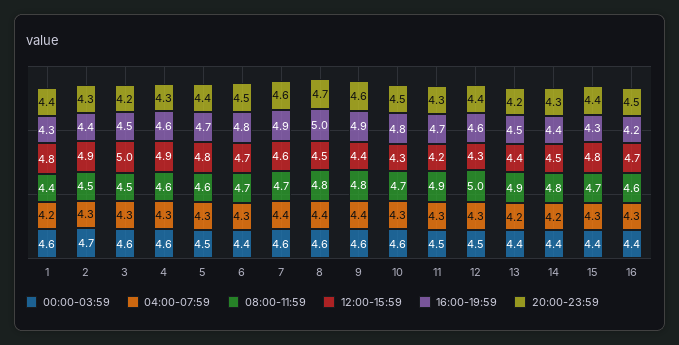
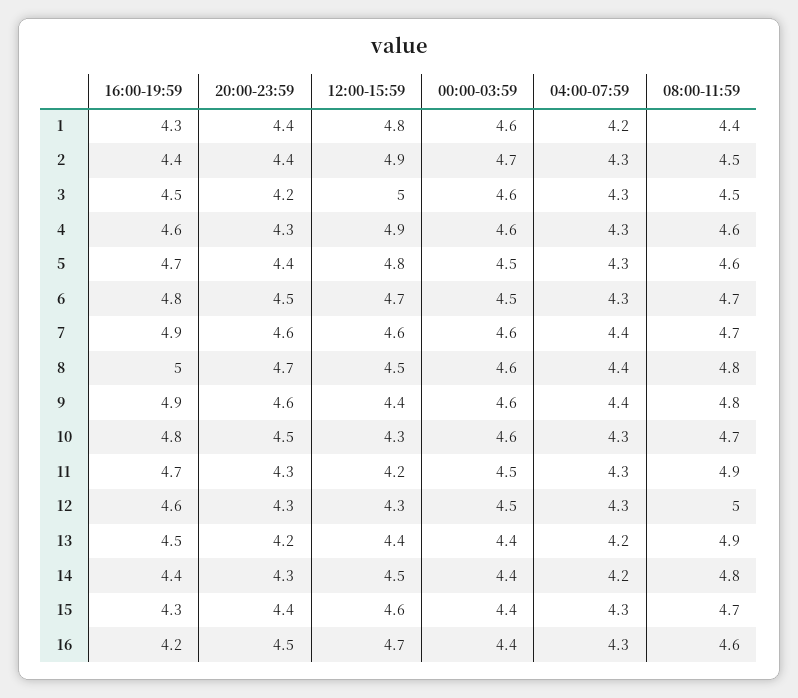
20:00-23:59, 2: 4.3 -> 4.4
00:00-03:59, 6: 4.4 -> 4.5
20:00-23:59, 12: 4.4 -> 4.3
12:00-15:59, 15: 4.8 -> 4.6

